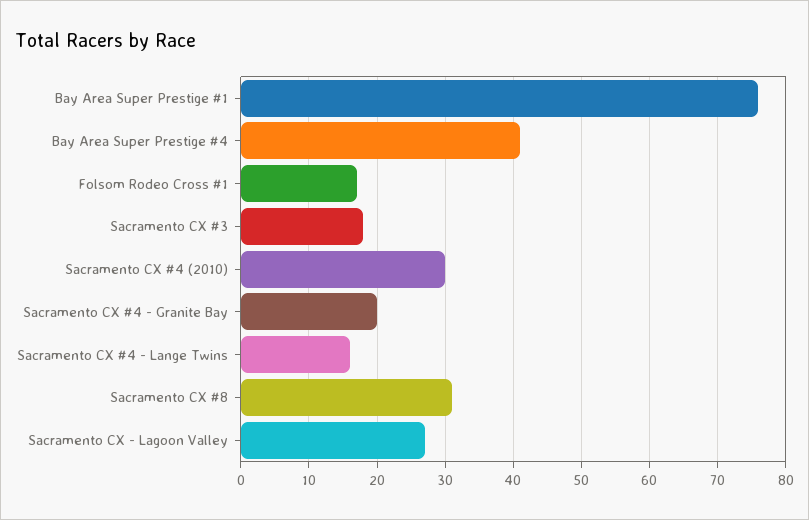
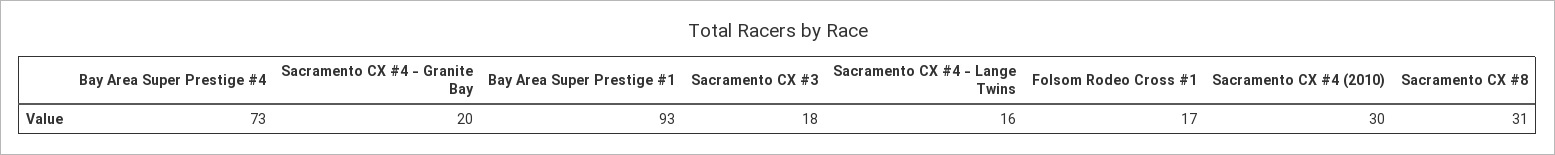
Bay Area Super Prestige #1: 76 -> 93
Bay Area Super Prestige #4: 41 -> 73
Sacramento CX - Lagoon Valley: 27 -> none

